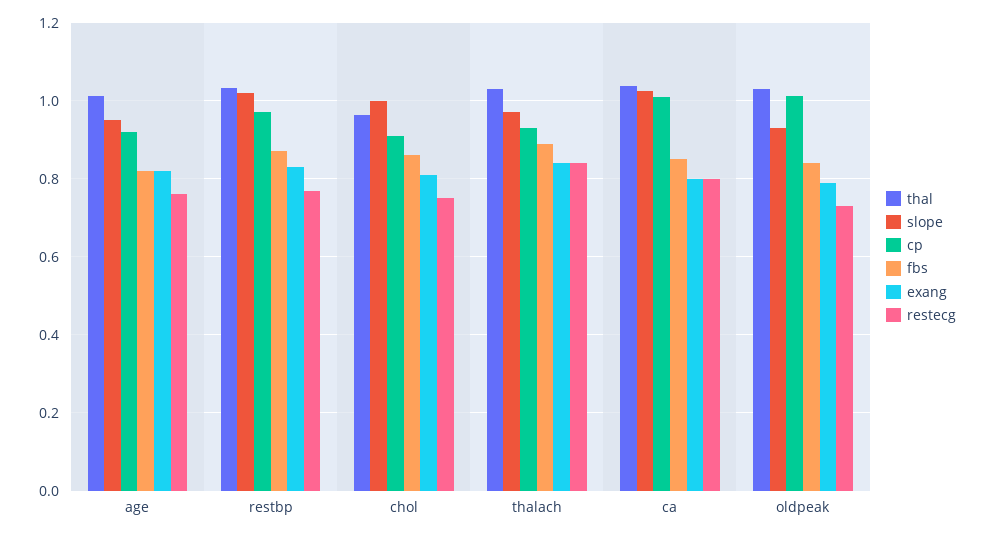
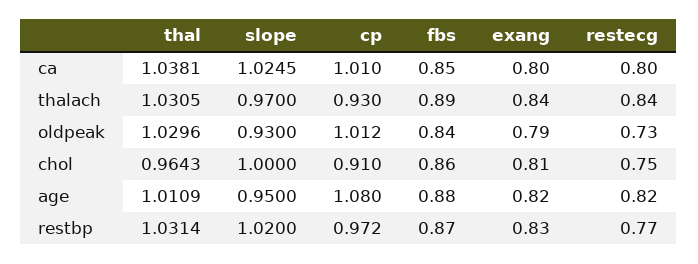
cp, age: 0.92 -> 1.08
fbs, age: 0.82 -> 0.88
restecg, age: 0.76 -> 0.82

